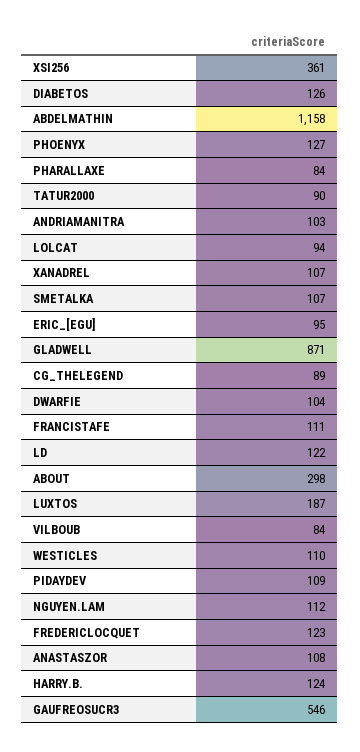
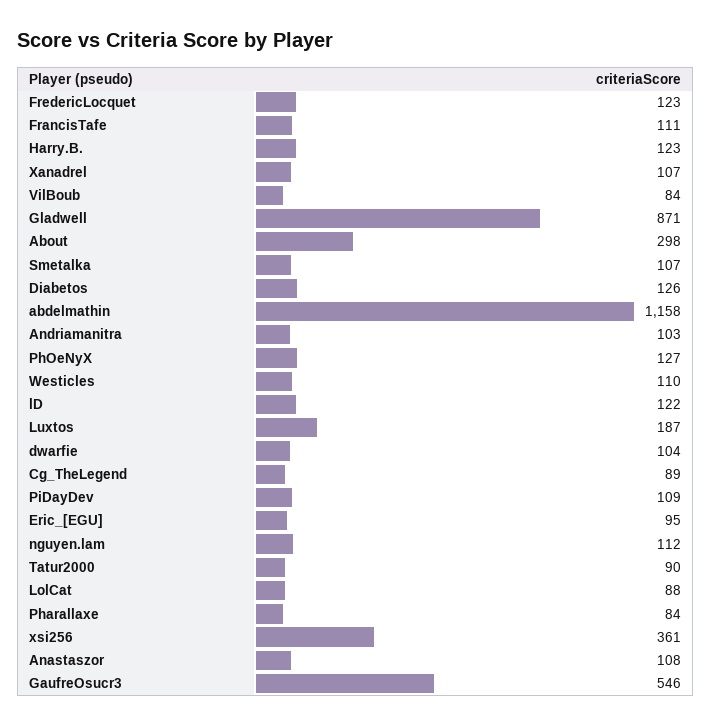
LOLCAT: 94 -> 88
HARRY.B.: 124 -> 123

